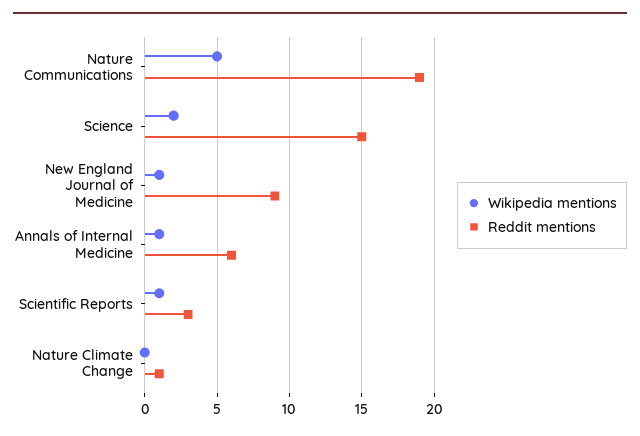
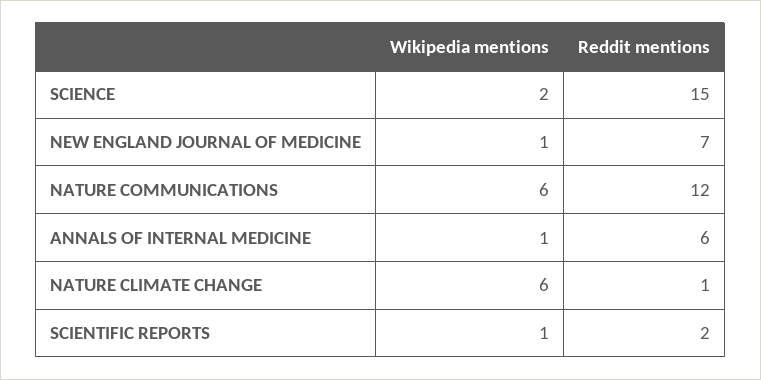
Wikipedia mentions, Nature Communications: 5 -> 6
Reddit mentions, Nature Communications: 19 -> 12
Reddit mentions, New England Journal of Medicine: 9 -> 7
Reddit mentions, Scientific Reports: 3 -> 2
Wikipedia mentions, Nature Climate Change: 0 -> 6

